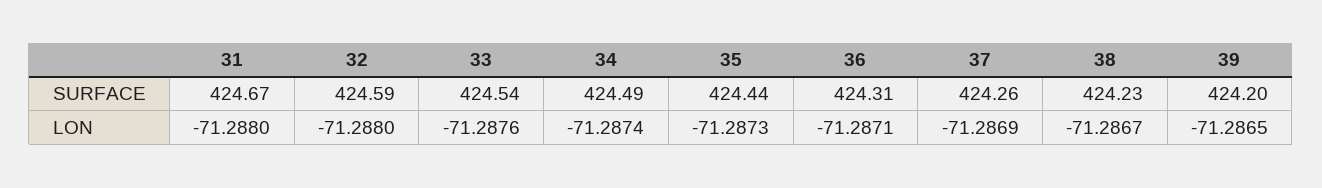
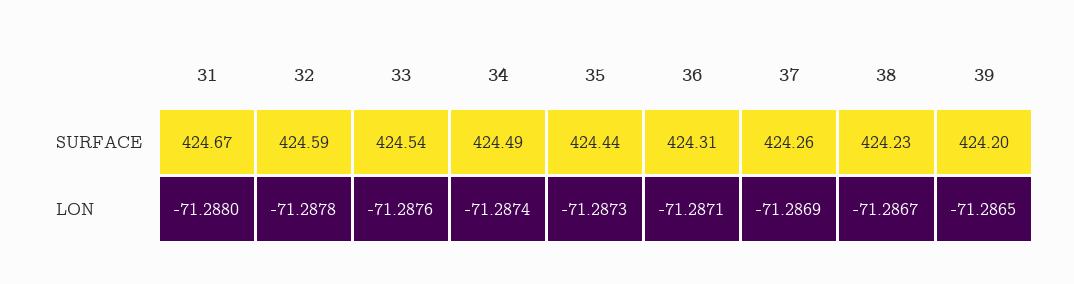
32, LON: -71.288 -> -71.2878

